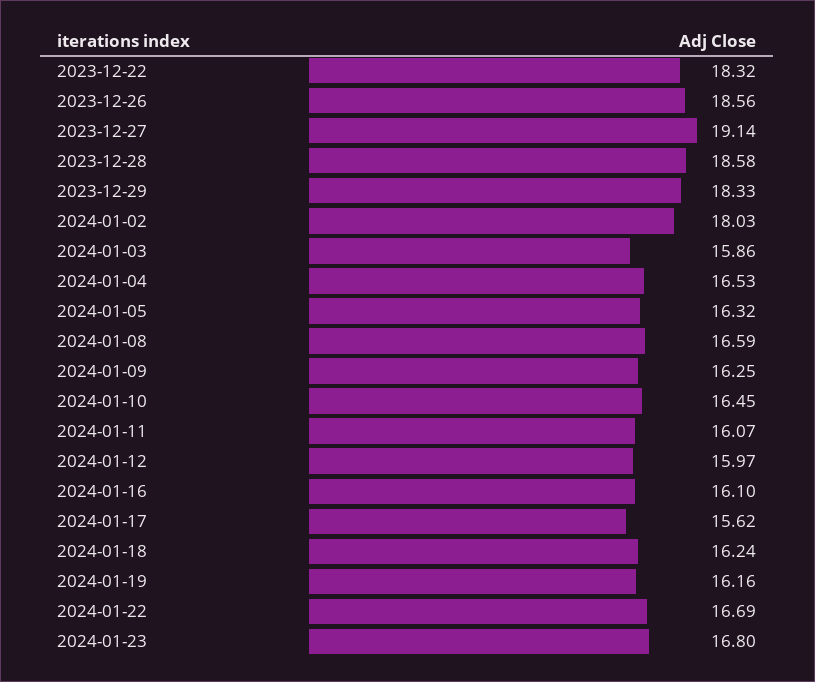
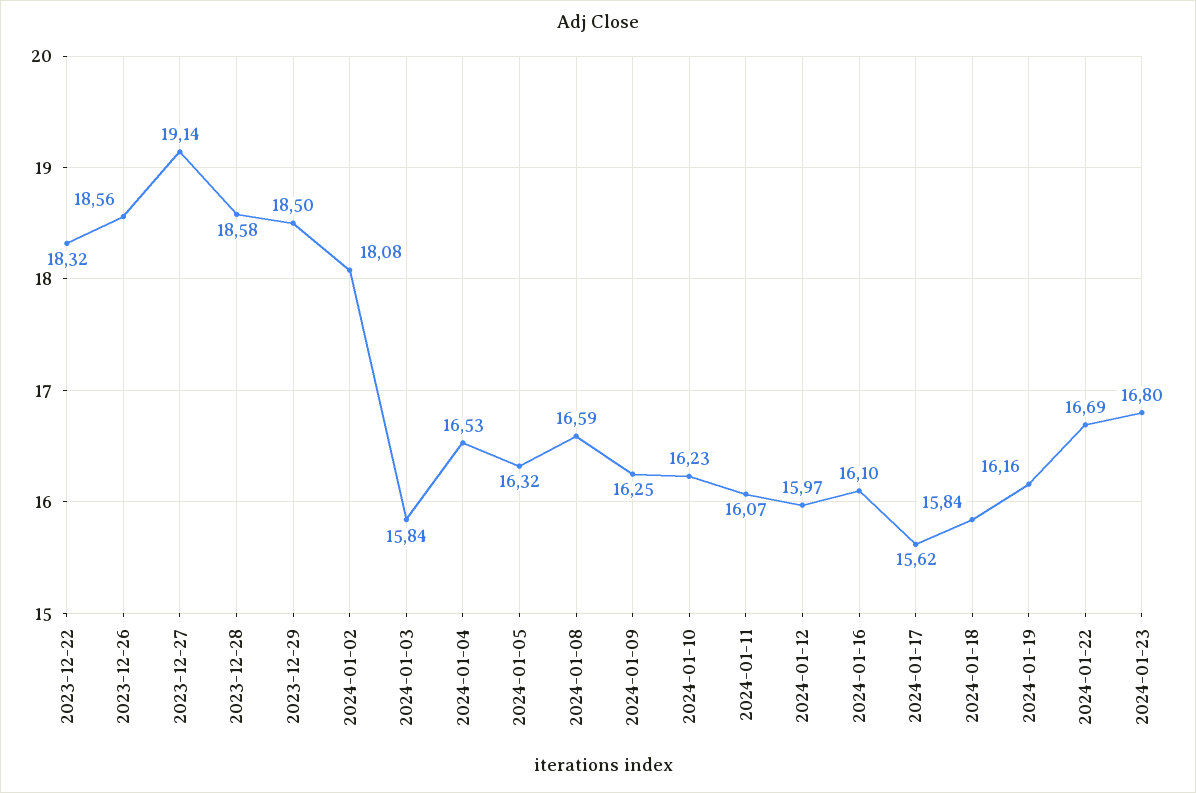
2023-12-29: 18.33 -> 18.5
2024-01-02: 18.03 -> 18.08
2024-01-03: 15.86 -> 15.84
2024-01-10: 16.45 -> 16.23
2024-01-18: 16.24 -> 15.84

